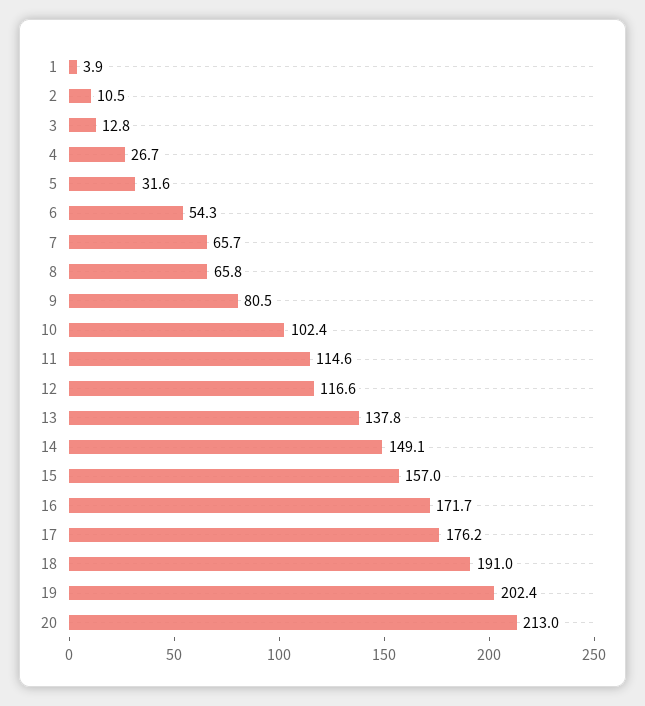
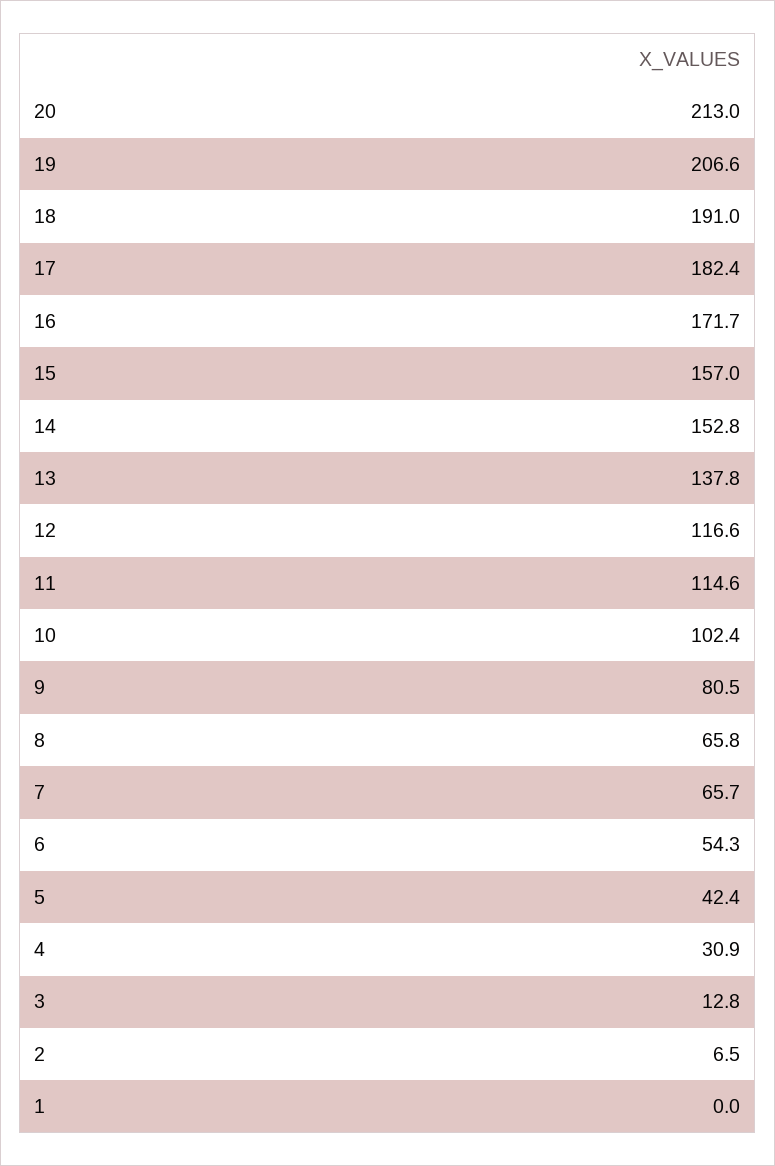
1: 3.9 -> 0
2: 10.5 -> 6.5
4: 26.7 -> 30.9
5: 31.6 -> 42.4
14: 149.1 -> 152.8
17: 176.2 -> 182.4
19: 202.4 -> 206.6

